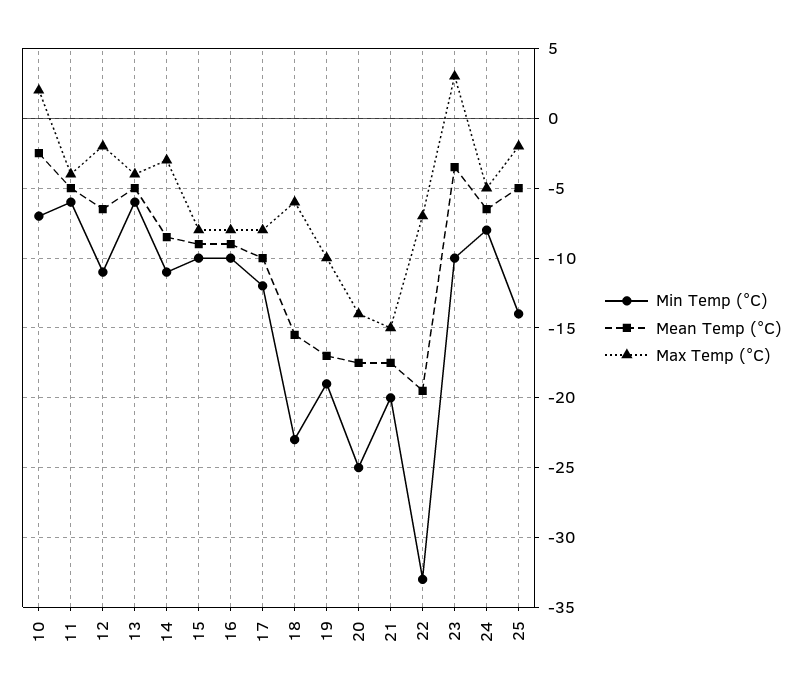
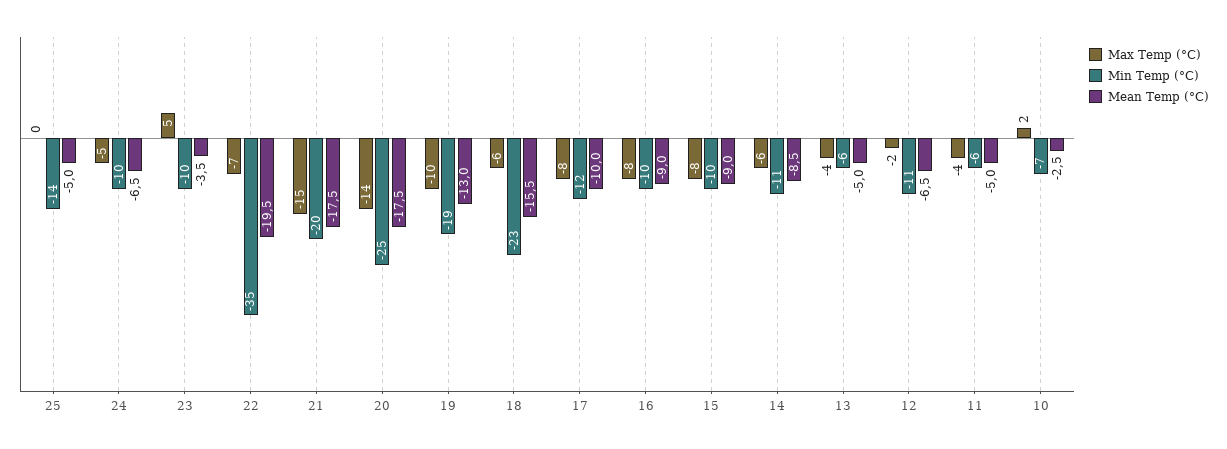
Max Temp (°C), 14: -3 -> -6
Mean Temp (°C), 19: -17 -> -13
Min Temp (°C), 22: -33 -> -35
Max Temp (°C), 23: 3 -> 5
Min Temp (°C), 24: -8 -> -10
Max Temp (°C), 25: -2 -> 0

